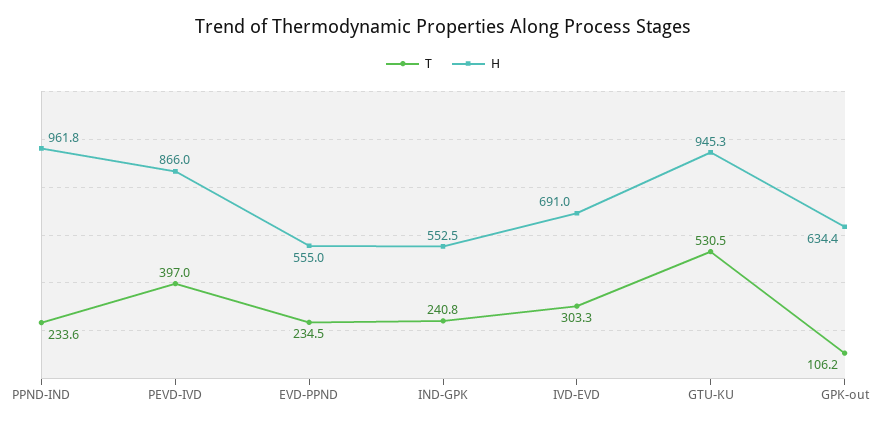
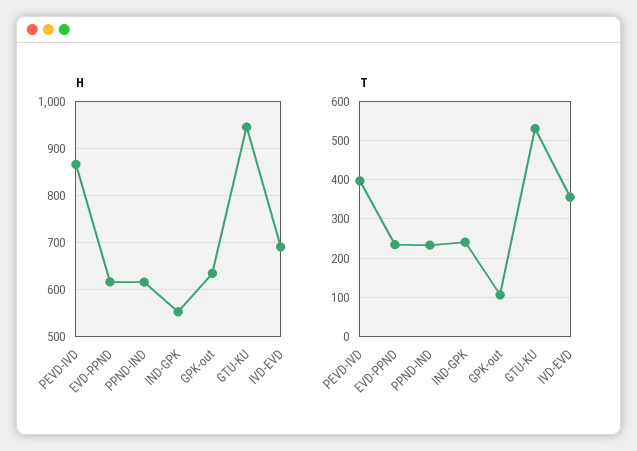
H, PPND-IND: 961.8 -> 620
H, EVD-PPND: 555 -> 620
T, IVD-EVD: 303.3 -> 360

